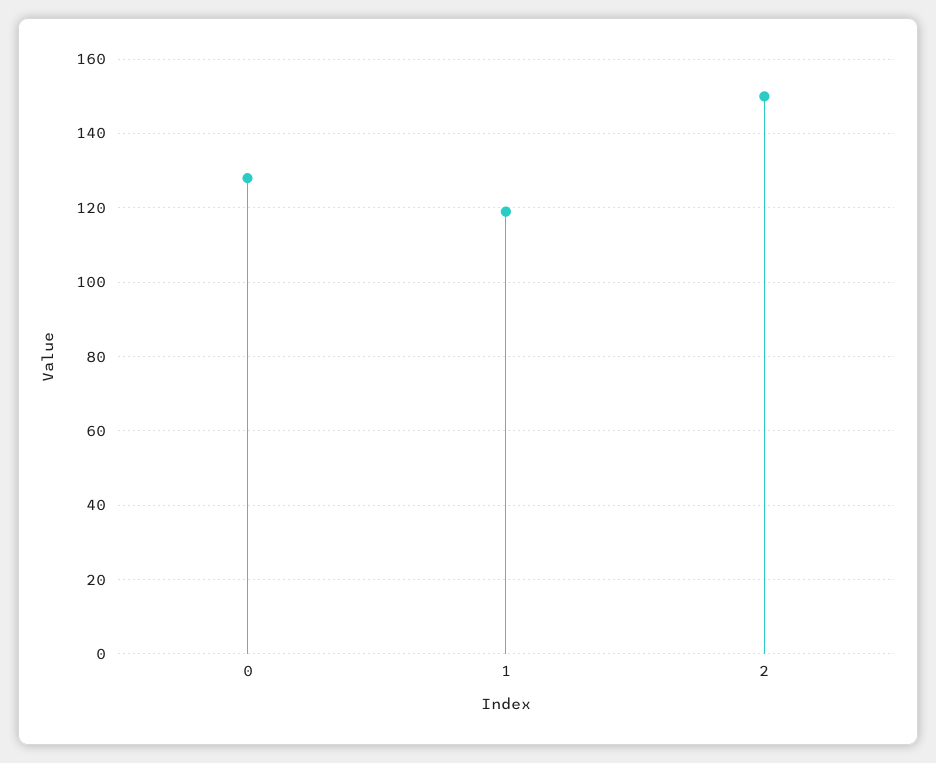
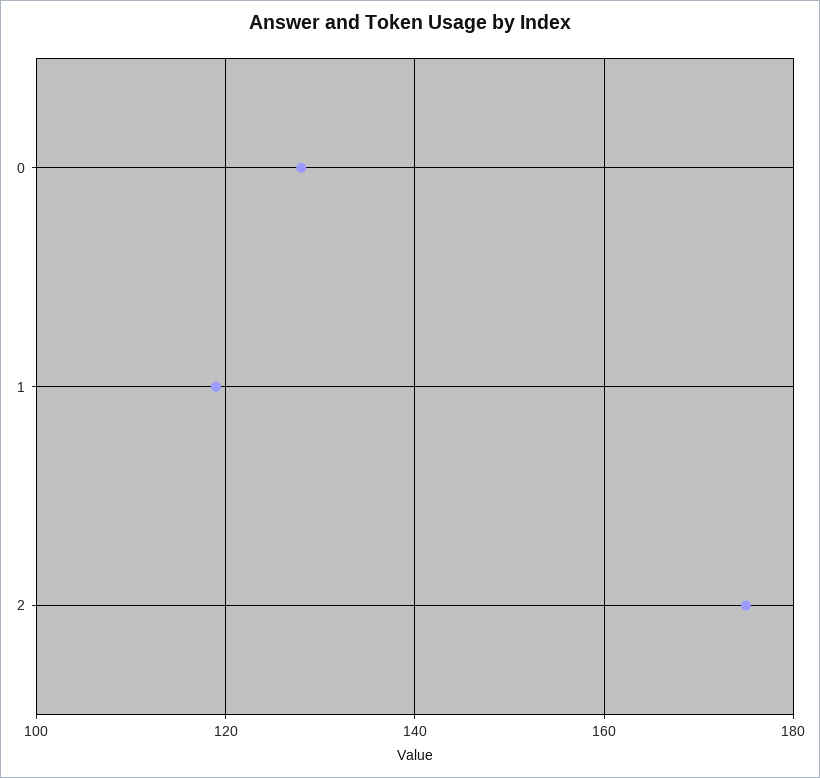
2: 150 -> 175

